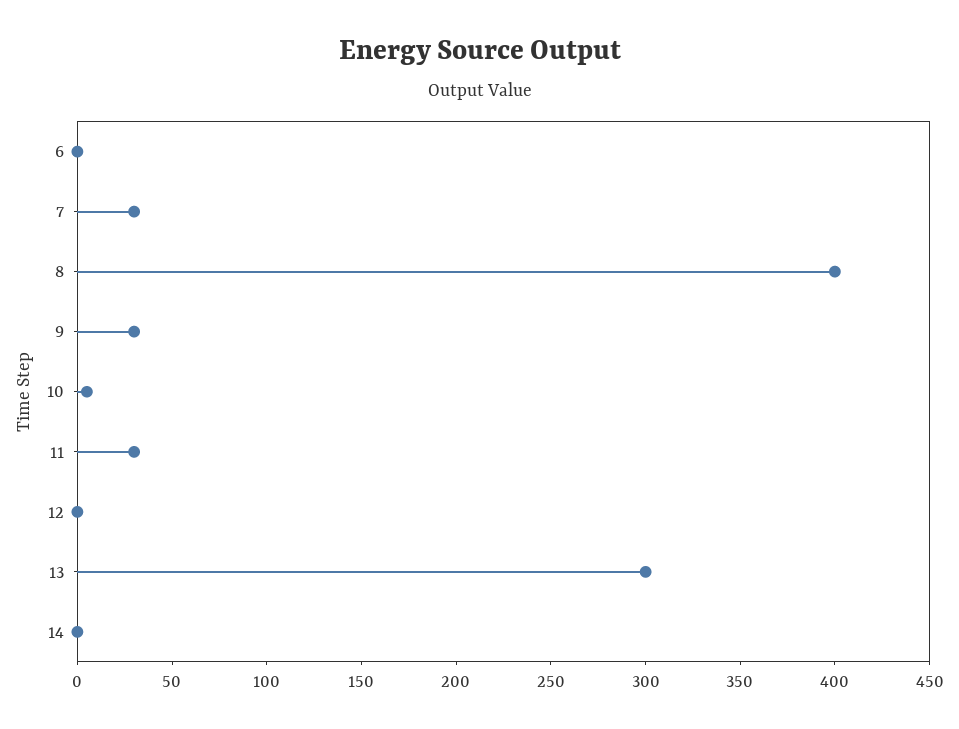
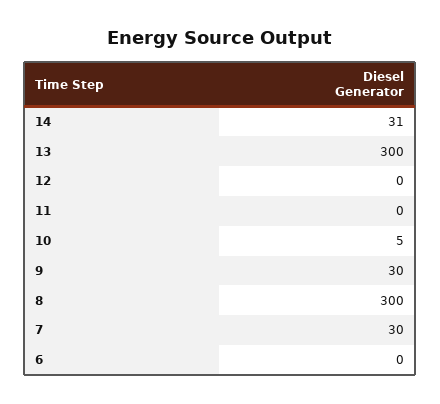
8: 400 -> 300
11: 30 -> 0
14: 0 -> 31

